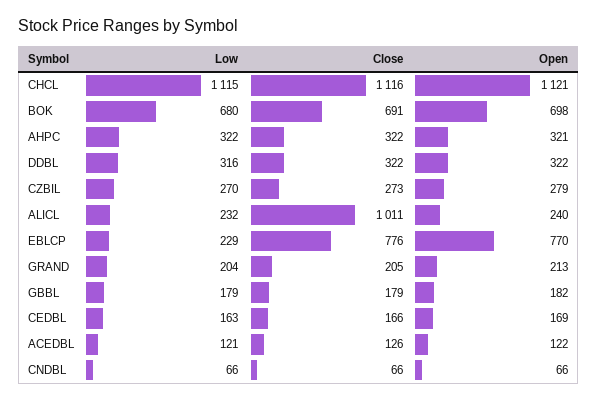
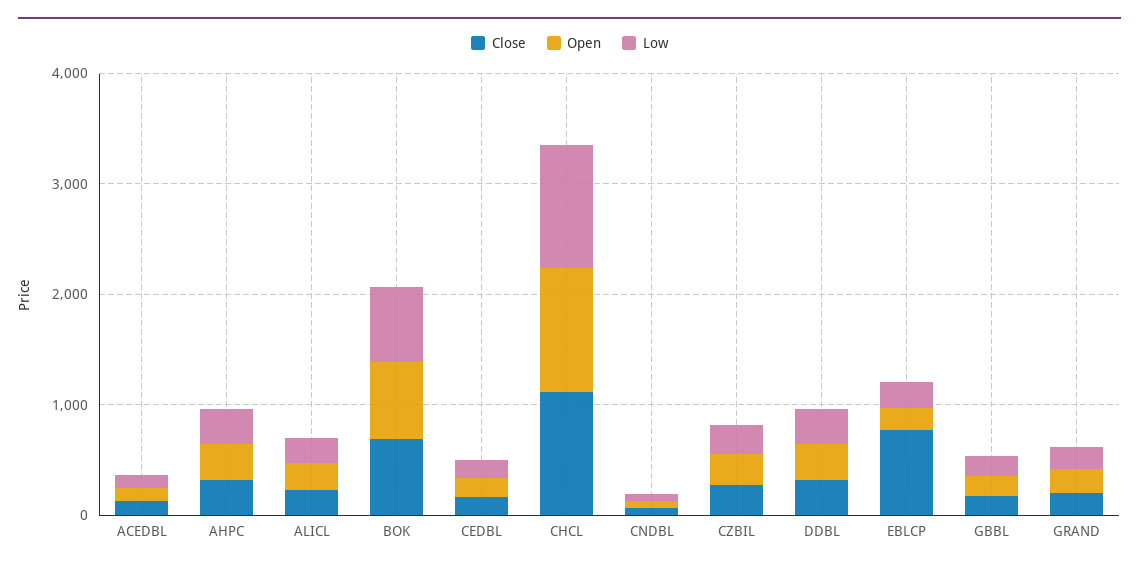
Close, ALICL: 1011 -> 200
Open, EBLCP: 770 -> 200

